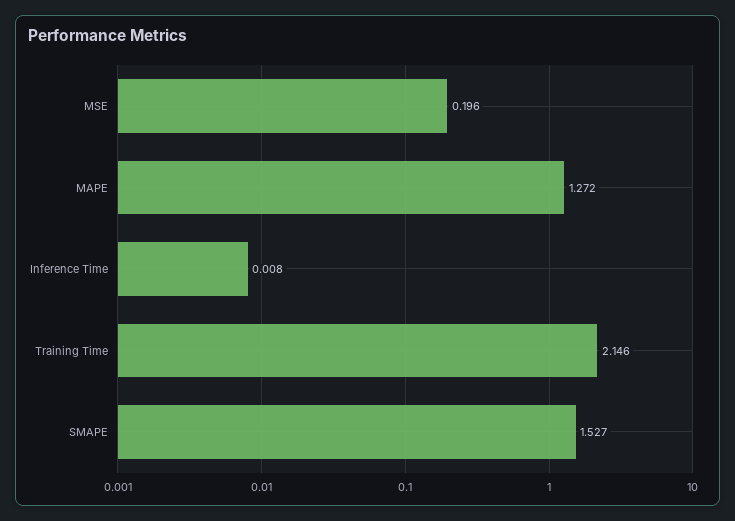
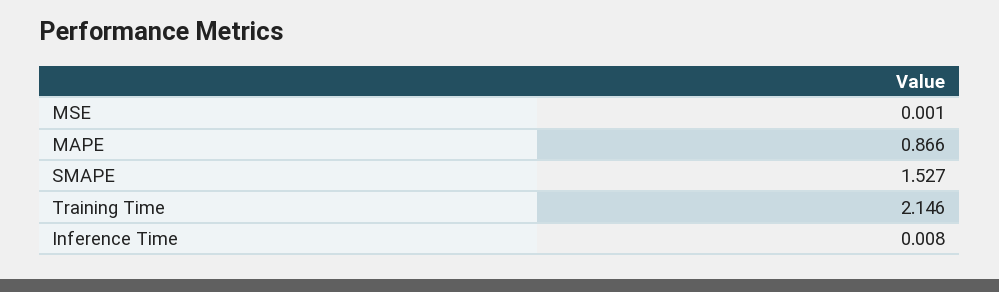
MSE: 0.196 -> 0.001
MAPE: 1.272 -> 0.866

